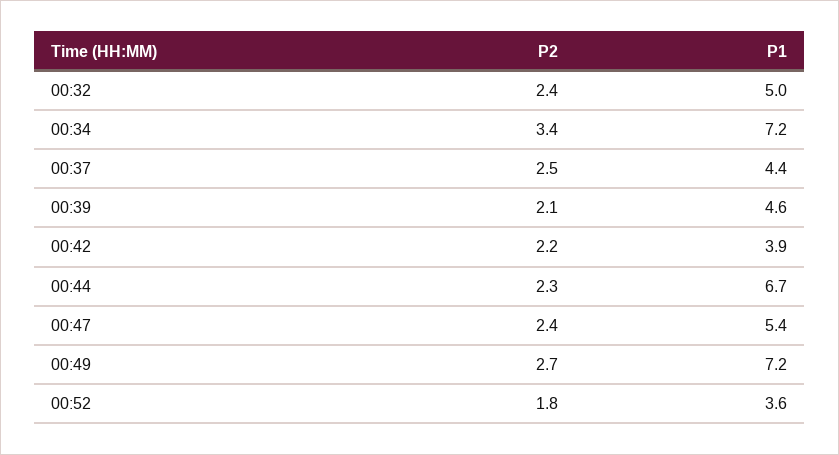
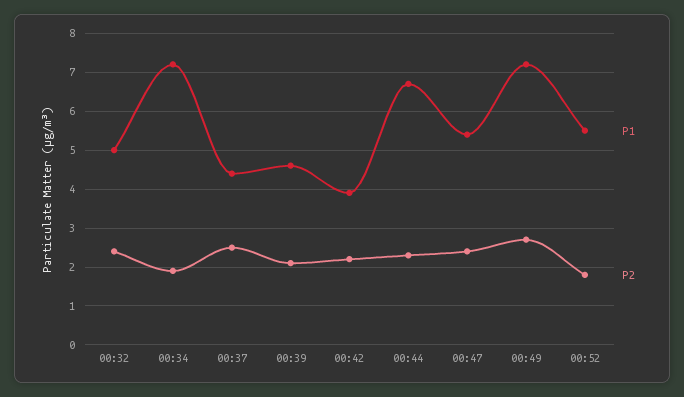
P2, 00:34: 3.4 -> 2
P1, 00:52: 3.6 -> 5.5

